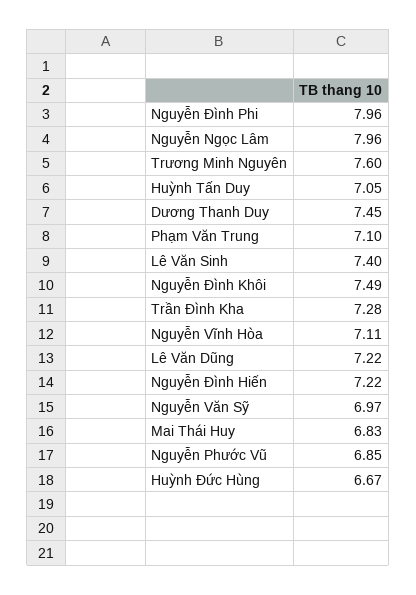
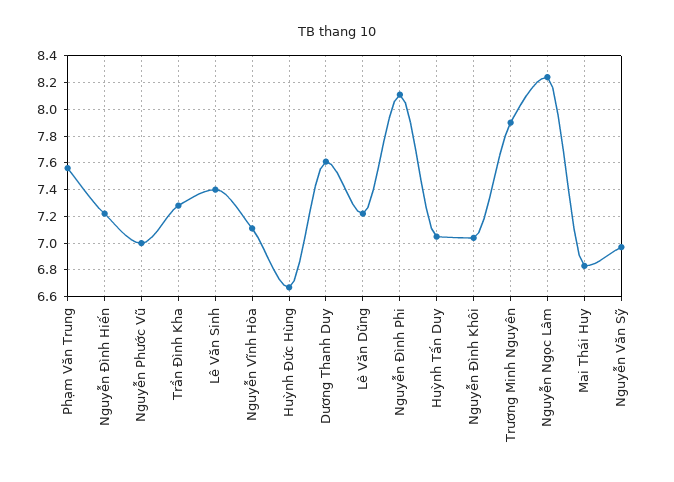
Nguyễn Đình Phi: 7.96 -> 8.1
Nguyễn Ngọc Lâm: 7.96 -> 8.25
Trương Minh Nguyên: 7.6 -> 7.9
Dương Thanh Duy: 7.45 -> 7.6
Phạm Văn Trung: 7.1 -> 7.55
Nguyễn Đình Khôi: 7.49 -> 7.05
Nguyễn Phước Vũ: 6.85 -> 7

